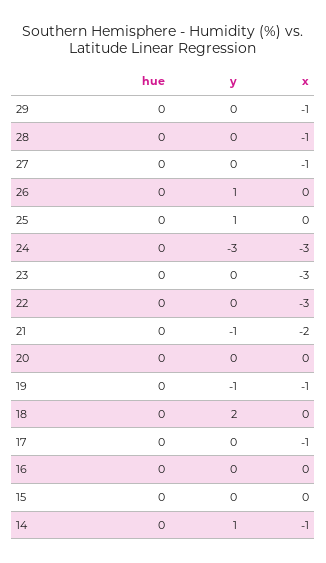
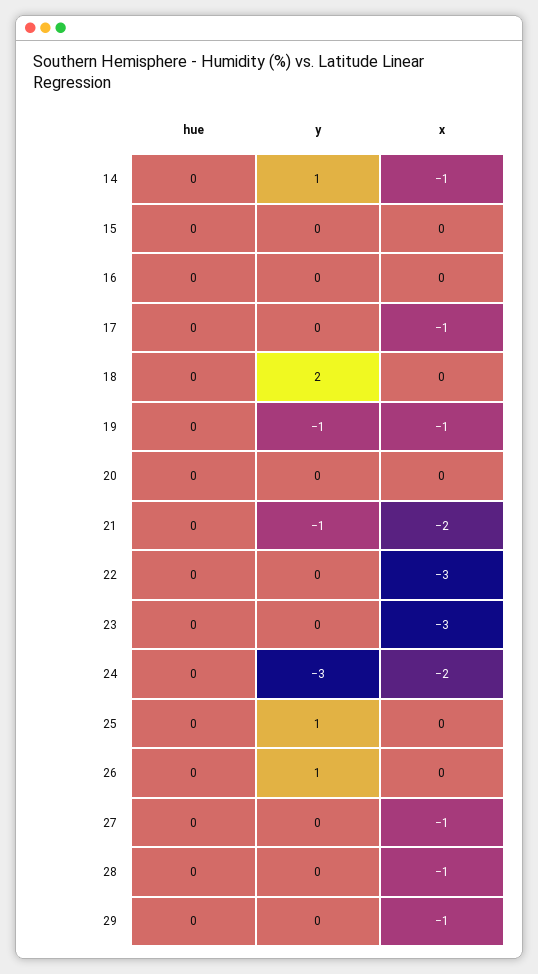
x, 24: -3 -> -2

